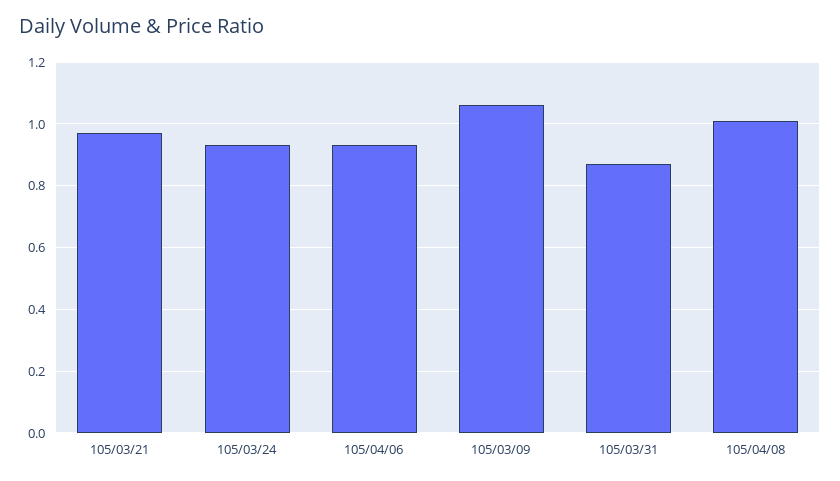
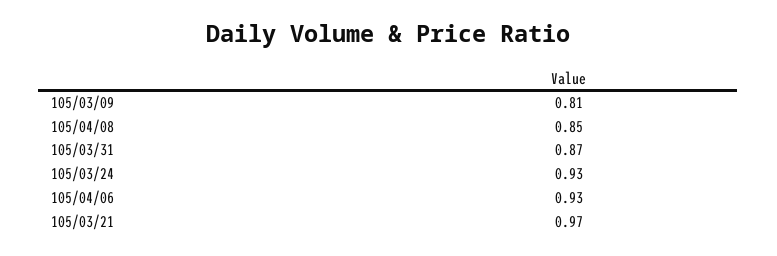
105/03/09: 1.05 -> 0.81
105/04/08: 1 -> 0.85

